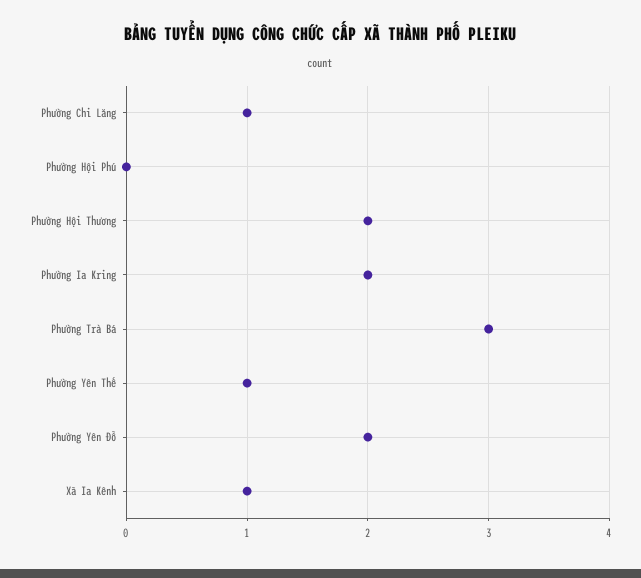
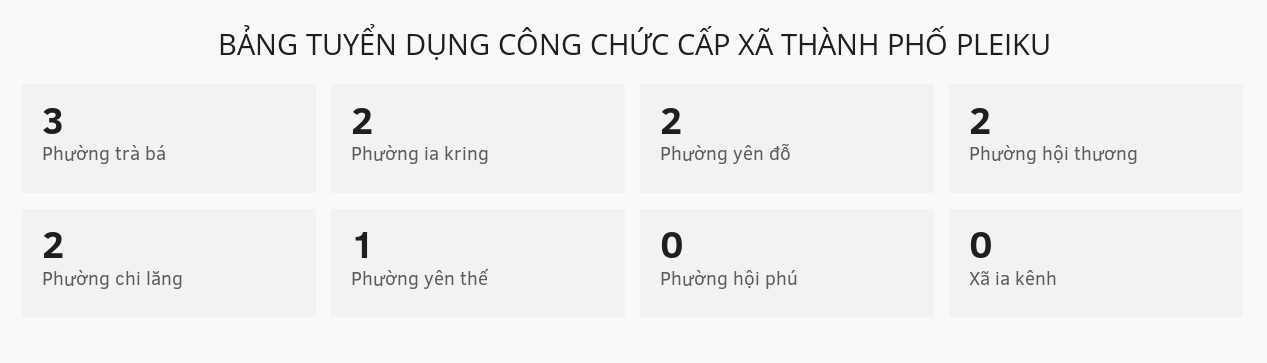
Phường Chi Lăng: 1 -> 2
Xã Ia Kênh: 1 -> 0

